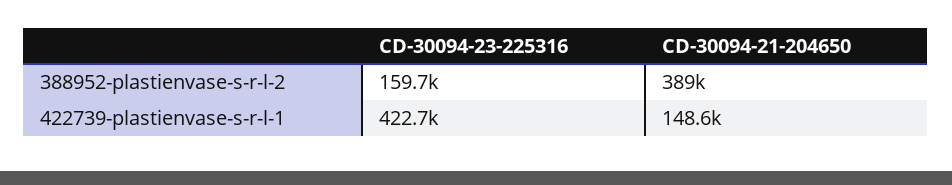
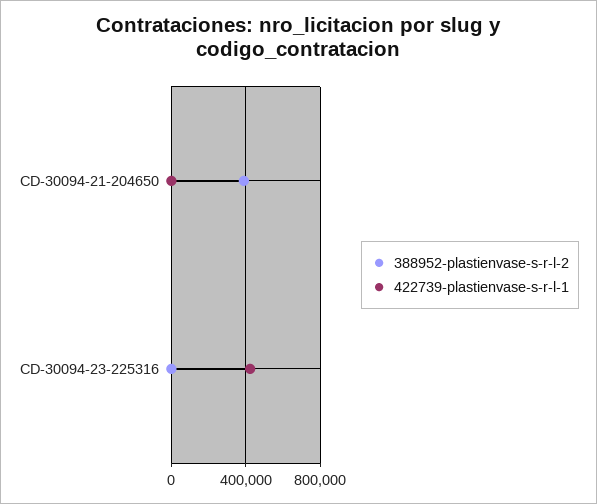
388952-plastienvase-s-r-l-2, CD-30094-23-225316: 159700 -> 0
422739-plastienvase-s-r-l-1, CD-30094-21-204650: 148600 -> 0

